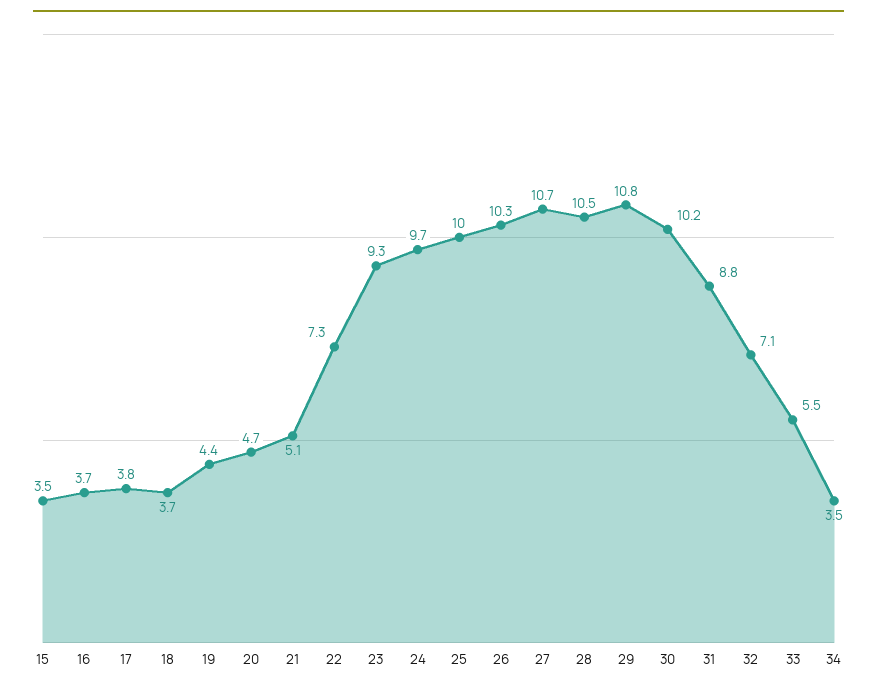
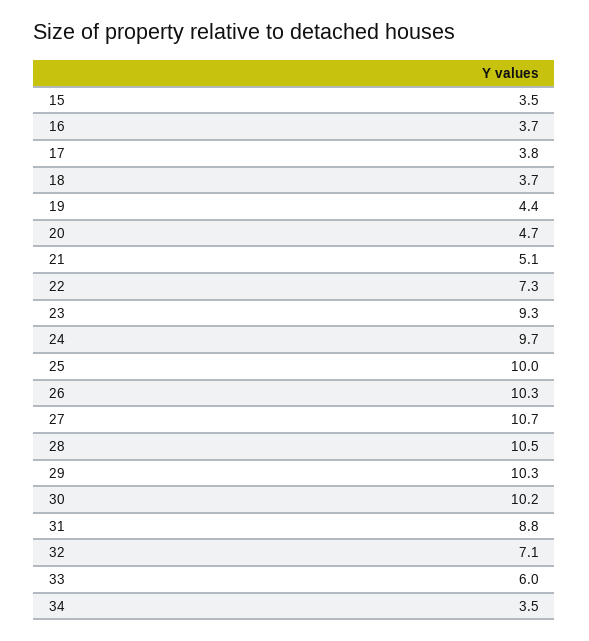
29: 10.8 -> 10.3
33: 5.5 -> 6

